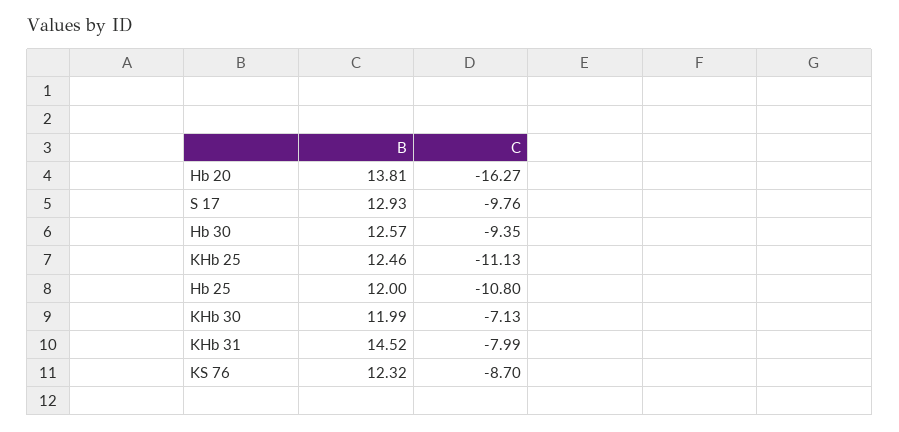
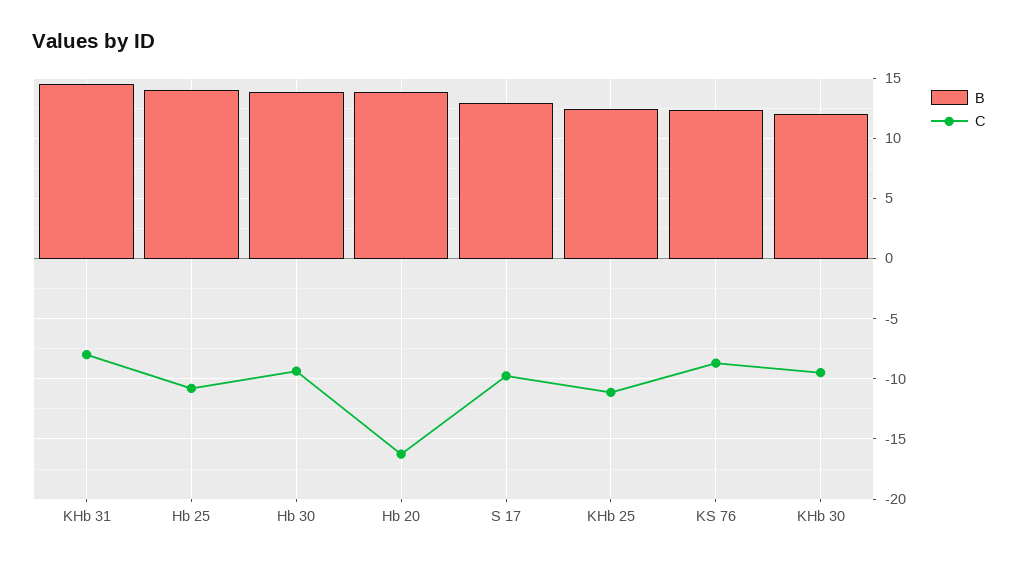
B, Hb 30: 12.57 -> 14
B, Hb 25: 12 -> 14
C, KHb 30: -7.13 -> -9.5

